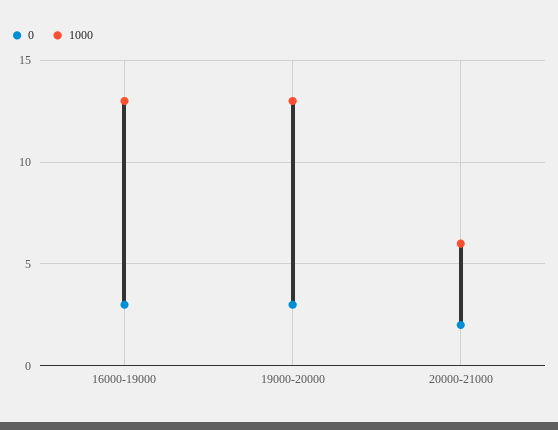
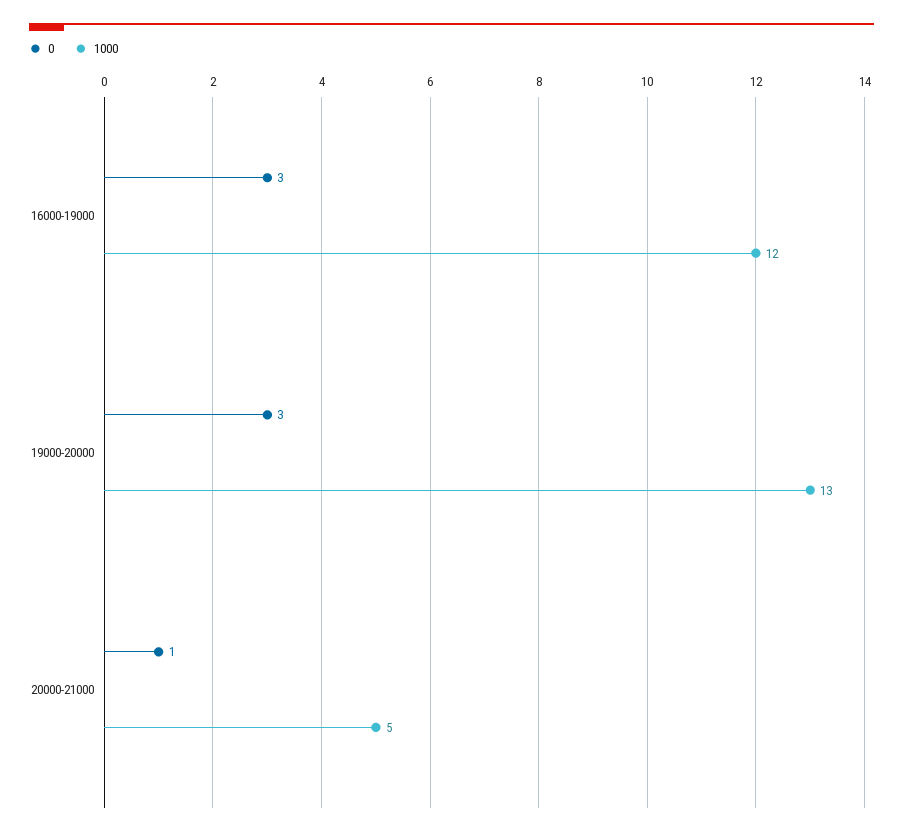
1000, 16000-19000: 13 -> 12
0, 20000-21000: 2 -> 1
1000, 20000-21000: 6 -> 5

